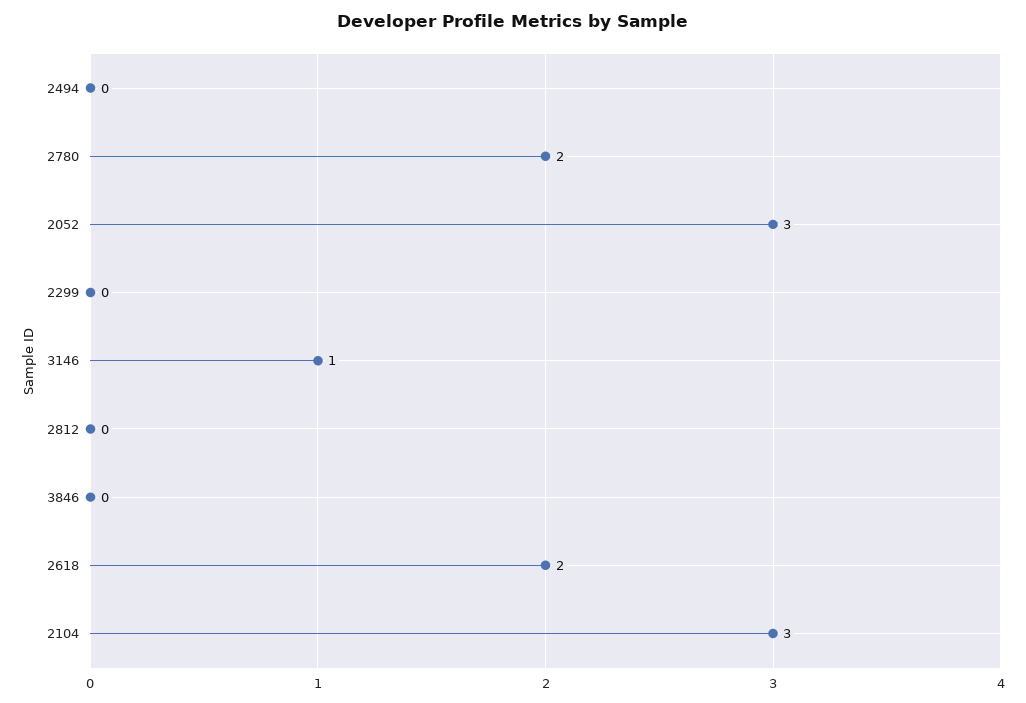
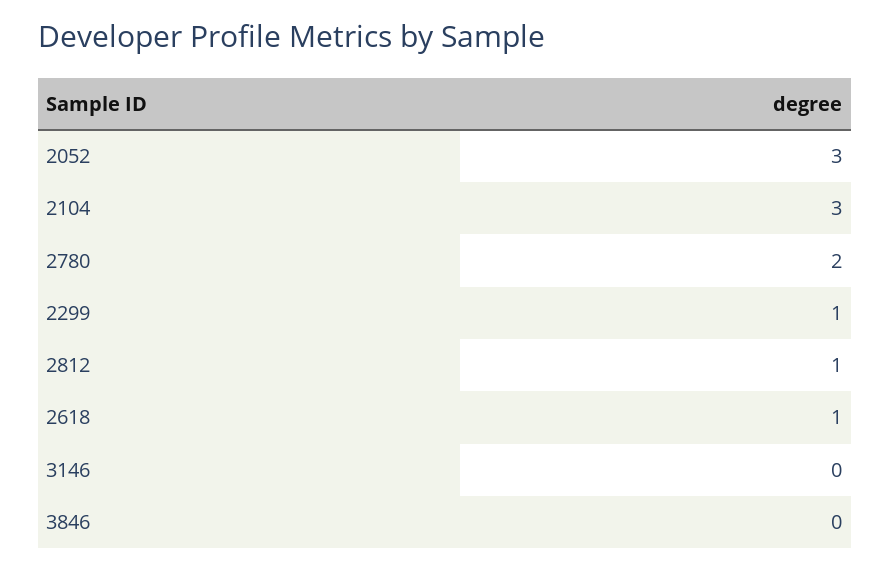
2494: 0 -> none
2299: 0 -> 1
3146: 1 -> 0
2812: 0 -> 1
2618: 2 -> 1

